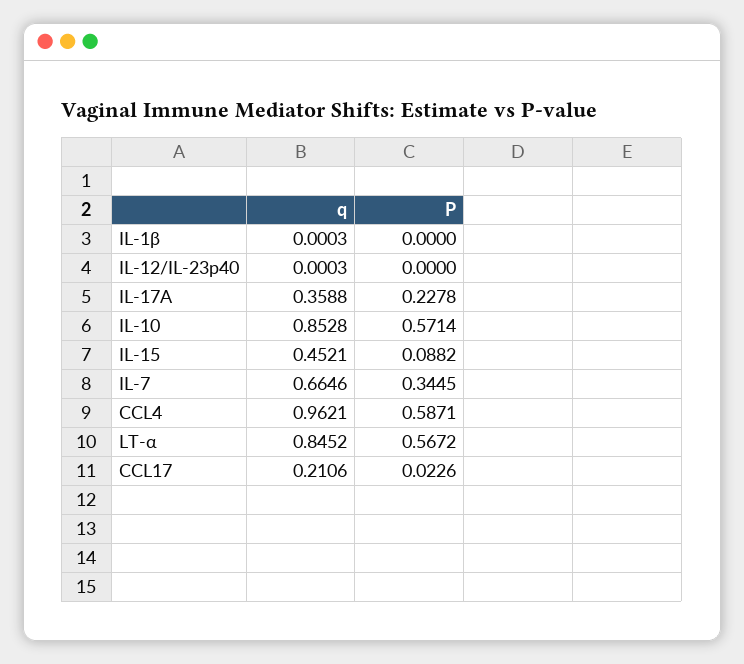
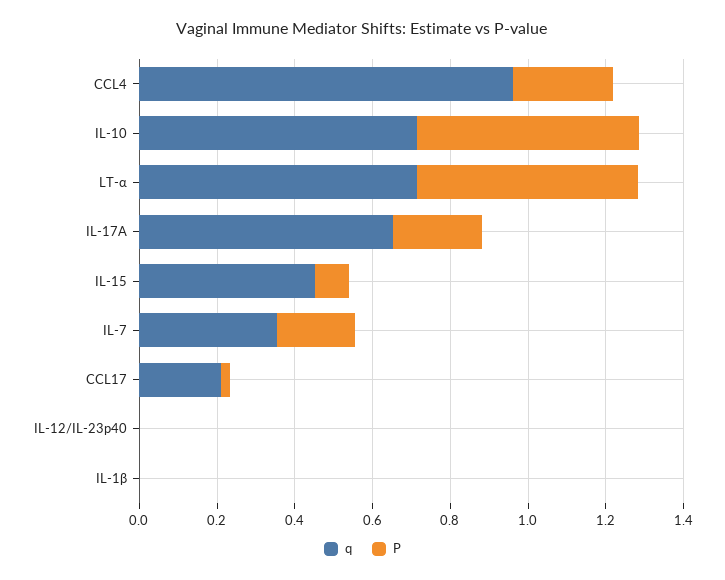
q, IL-17A: 0.3588 -> 0.65
q, IL-10: 0.8528 -> 0.7
q, IL-7: 0.6646 -> 0.35
P, IL-7: 0.3445 -> 0.2
P, CCL4: 0.5871 -> 0.25
q, LT-α: 0.8452 -> 0.7

